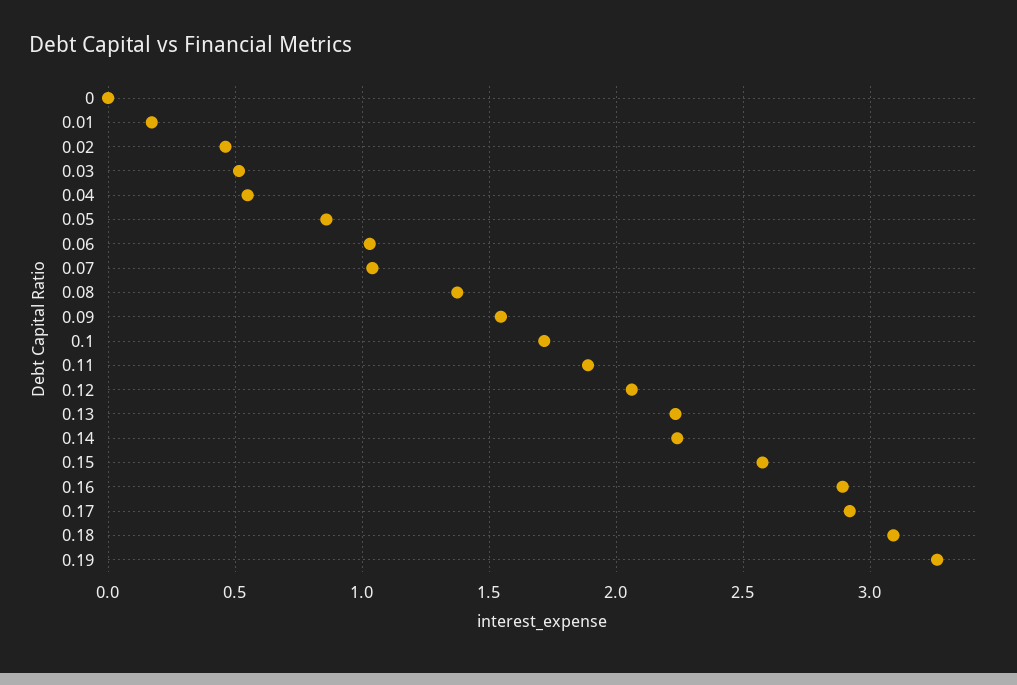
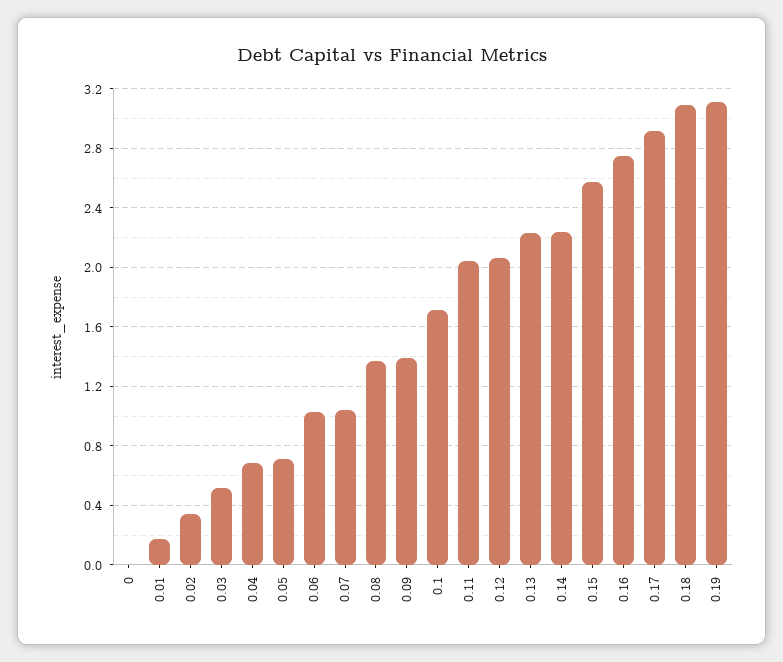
0.02: 0.45 -> 0.35
0.04: 0.55 -> 0.7
0.05: 0.85 -> 0.7
0.09: 1.55 -> 1.4
0.11: 1.9 -> 2.05
0.16: 2.9 -> 2.75
0.19: 3.25 -> 3.1

